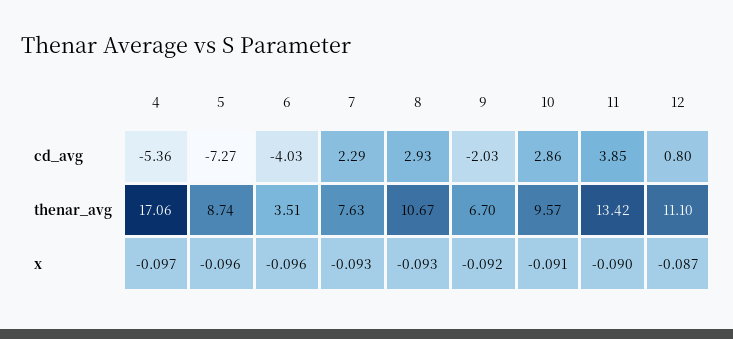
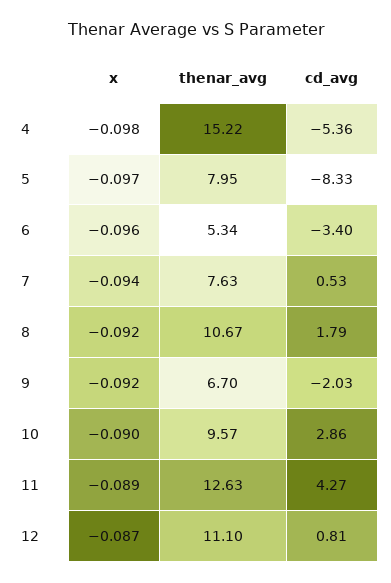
5, cd_avg: -7.27 -> -8.33
6, cd_avg: -4.03 -> -3.4
7, cd_avg: 2.29 -> 0.53
8, cd_avg: 2.93 -> 1.79
11, cd_avg: 3.85 -> 4.27
12, cd_avg: 0.8 -> 0.81
4, thenar_avg: 17.06 -> 15.22
5, thenar_avg: 8.74 -> 7.95
6, thenar_avg: 3.51 -> 5.34
11, thenar_avg: 13.42 -> 12.63
4, x: -0.097 -> -0.098
5, x: -0.096 -> -0.097
7, x: -0.093 -> -0.094
8, x: -0.093 -> -0.092
10, x: -0.091 -> -0.09
11, x: -0.09 -> -0.089

